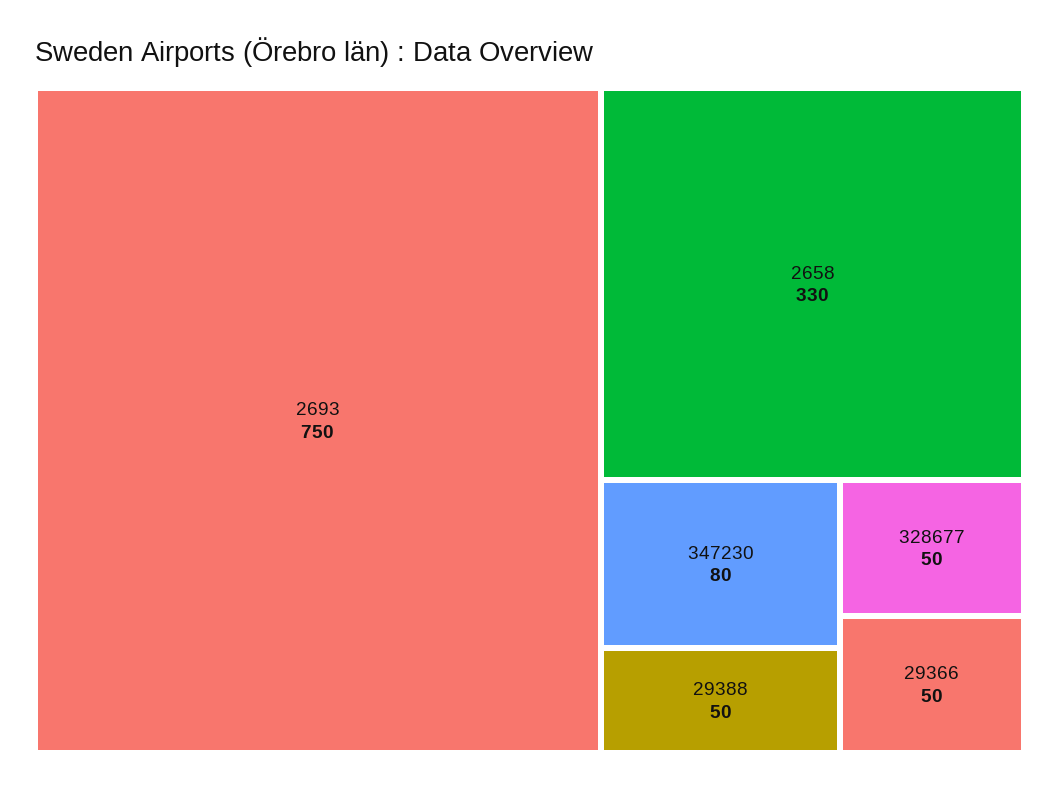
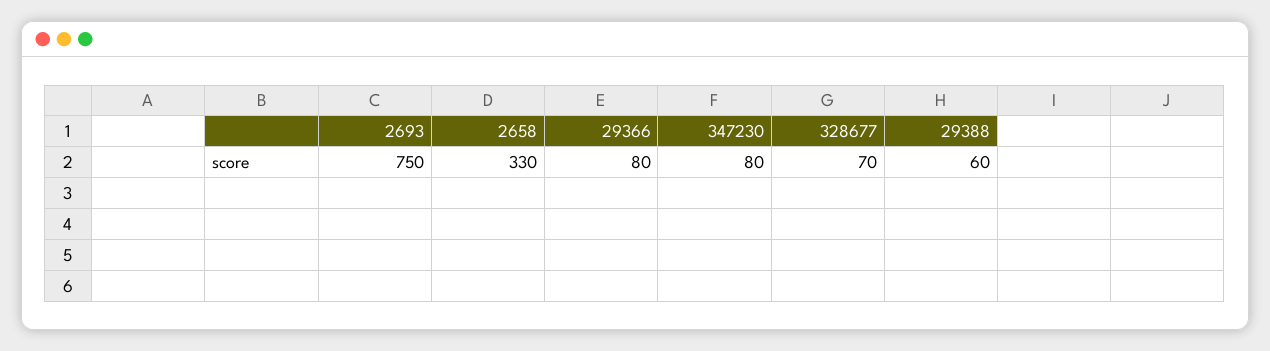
29388: 50 -> 60
328677: 50 -> 70
29366: 50 -> 80

